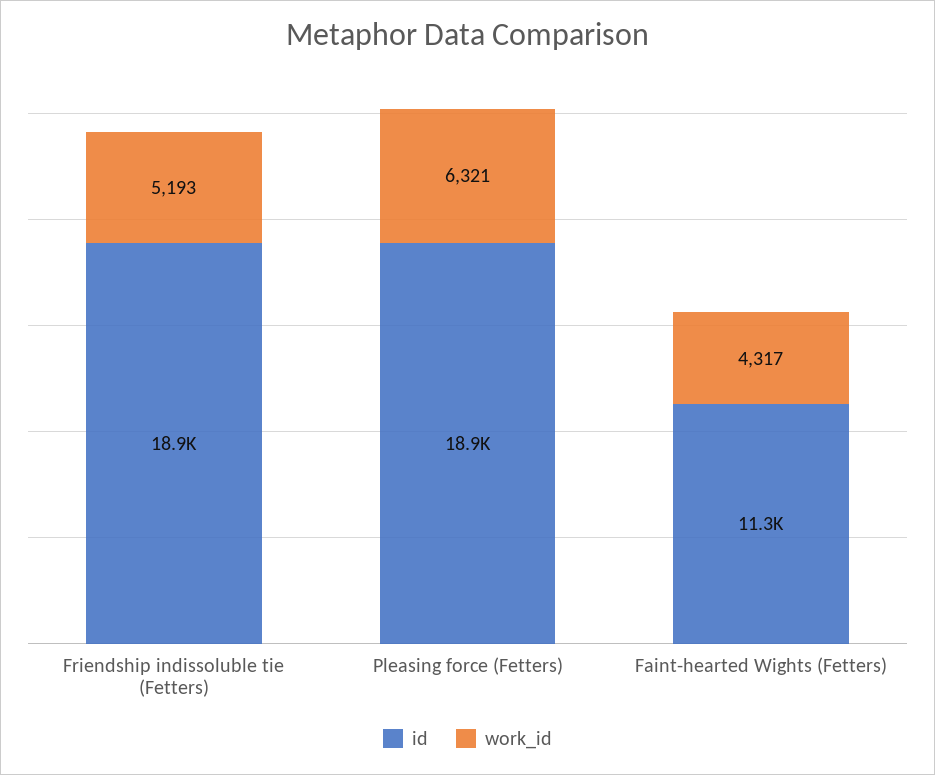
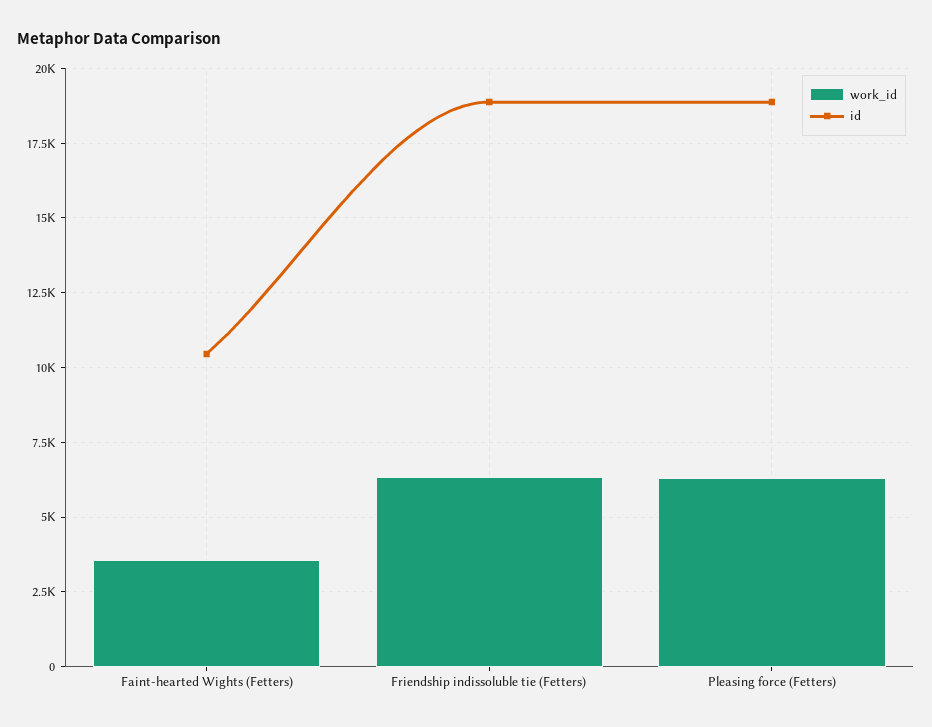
work_id, Friendship indissoluble tie (Fetters): 5193 -> 6250
id, Faint-hearted Wights (Fetters): 11300 -> 10500
work_id, Faint-hearted Wights (Fetters): 4317 -> 3500

